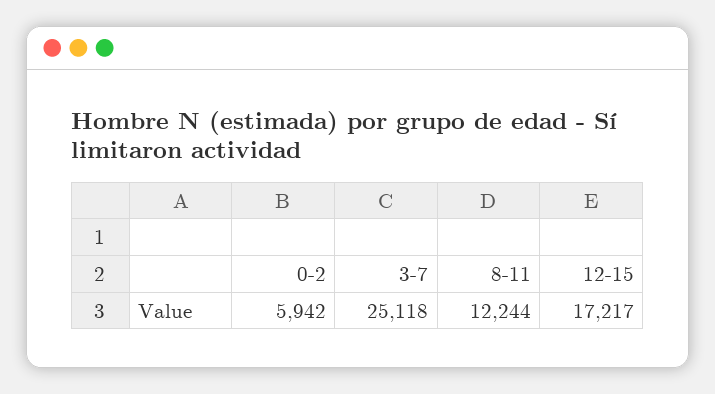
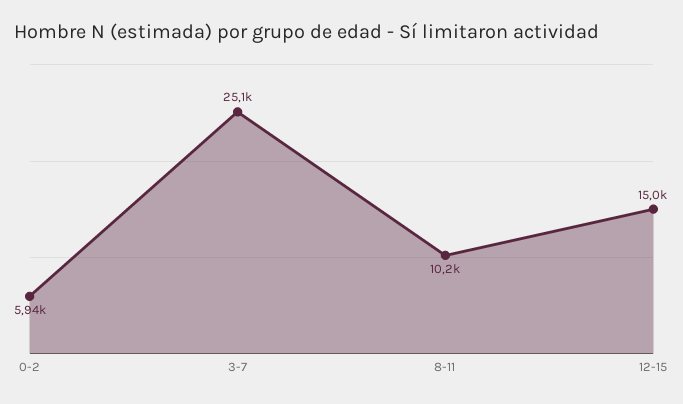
8-11: 12244 -> 10200
12-15: 17217 -> 15000

